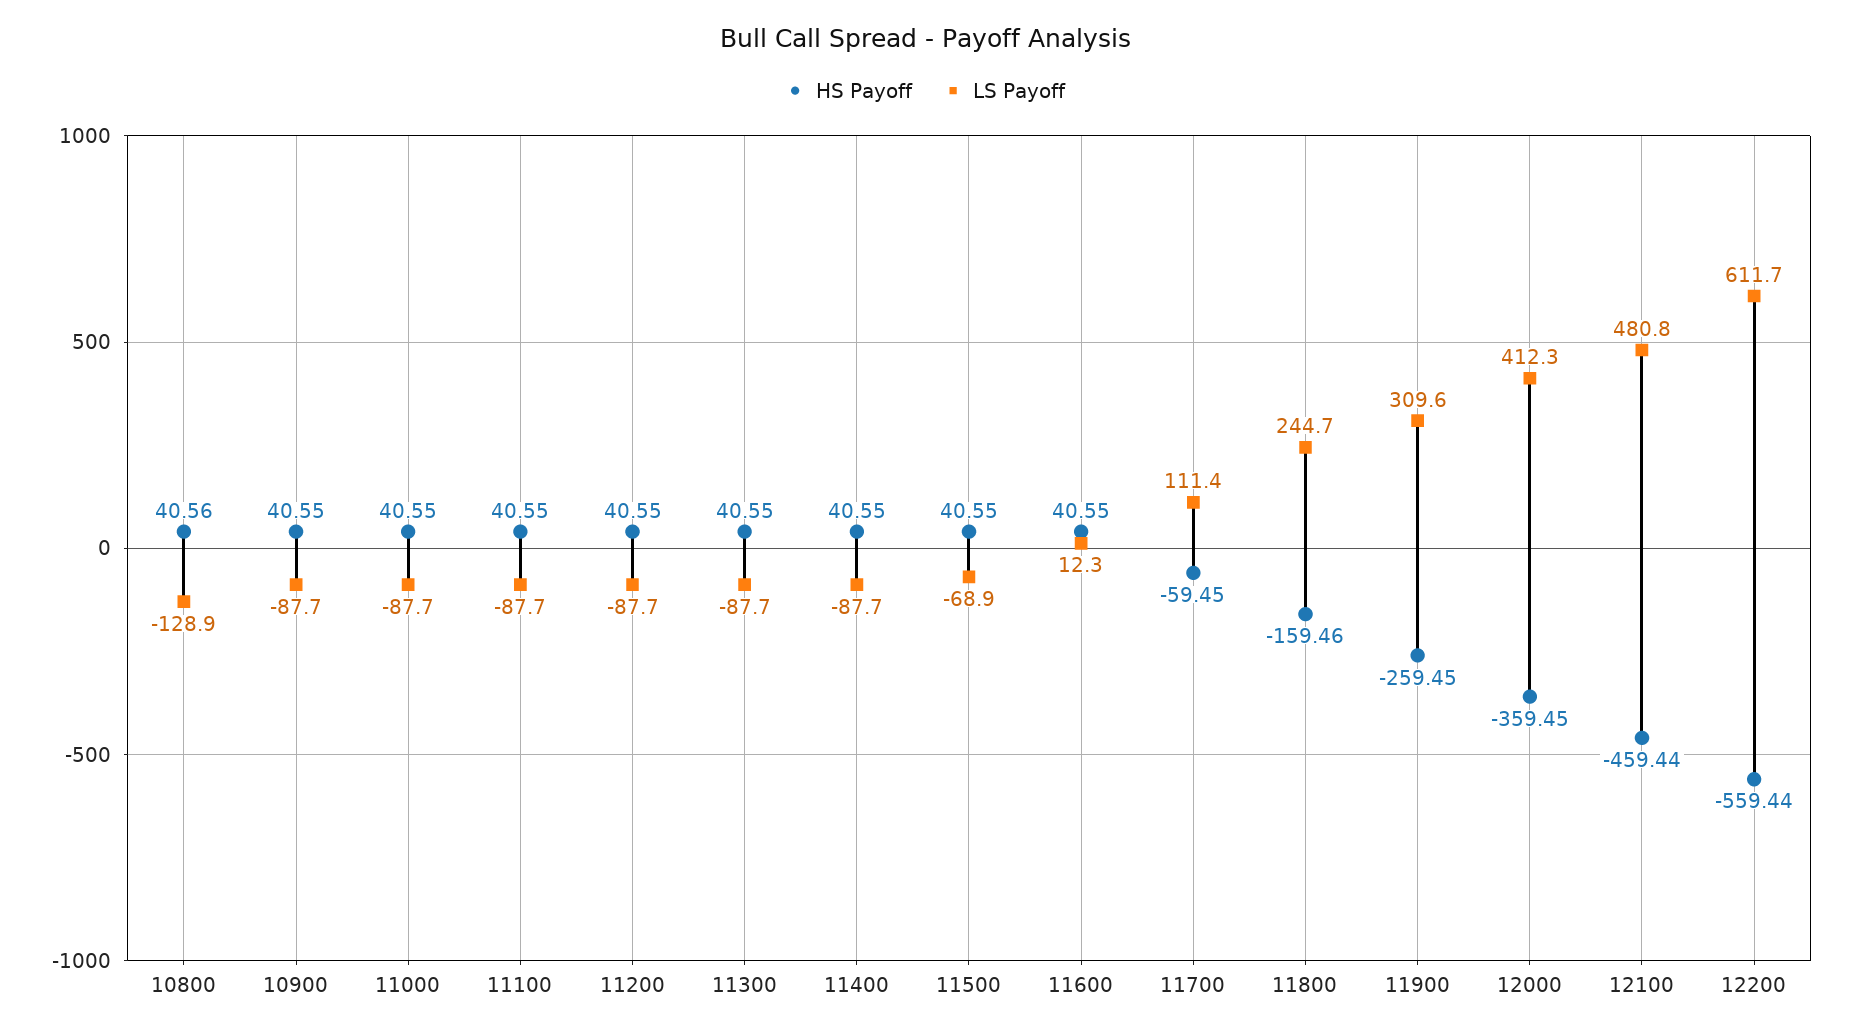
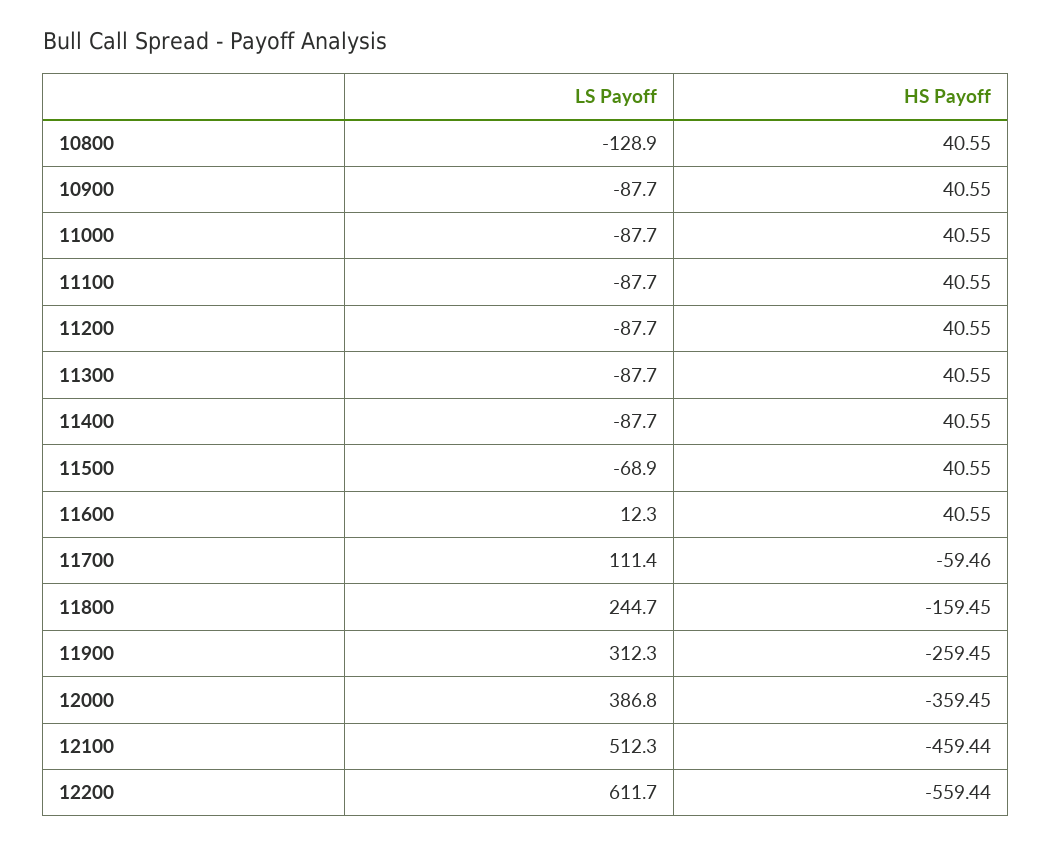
HS Payoff, 10800: 40.56 -> 40.55
HS Payoff, 11700: -59.45 -> -59.46
HS Payoff, 11800: -159.46 -> -159.45
LS Payoff, 11900: 309.6 -> 312.3
LS Payoff, 12000: 412.3 -> 386.8
LS Payoff, 12100: 480.8 -> 512.3

